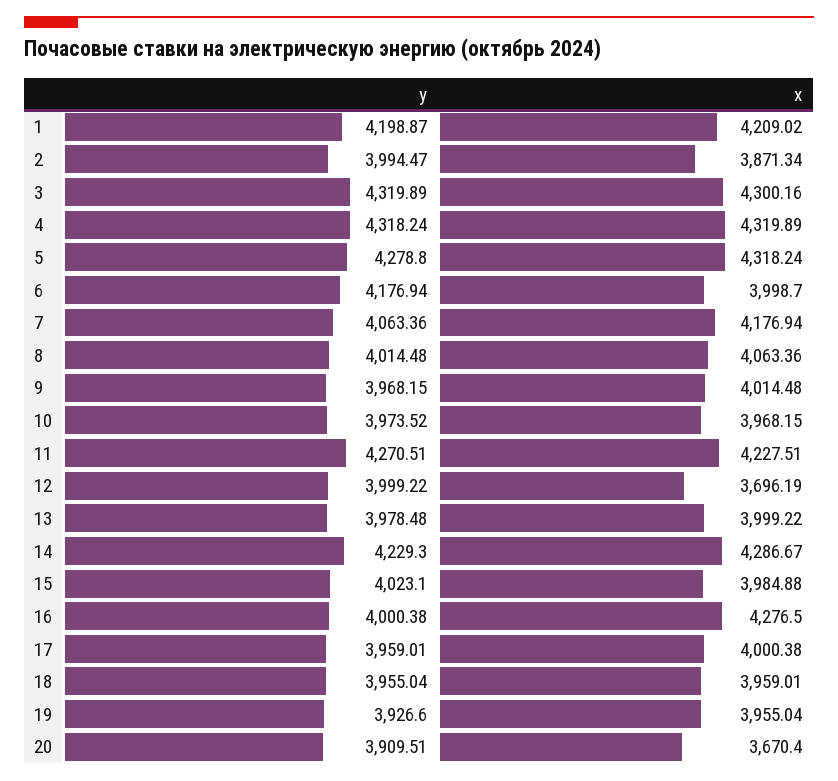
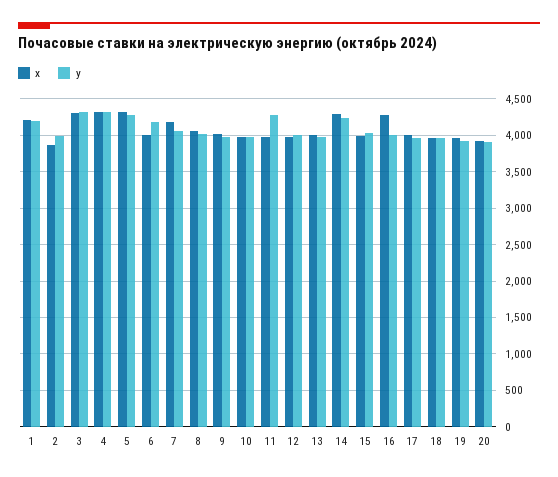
x, 11: 4227.51 -> 4000
x, 12: 3696.19 -> 4000
x, 20: 3670.4 -> 3900

